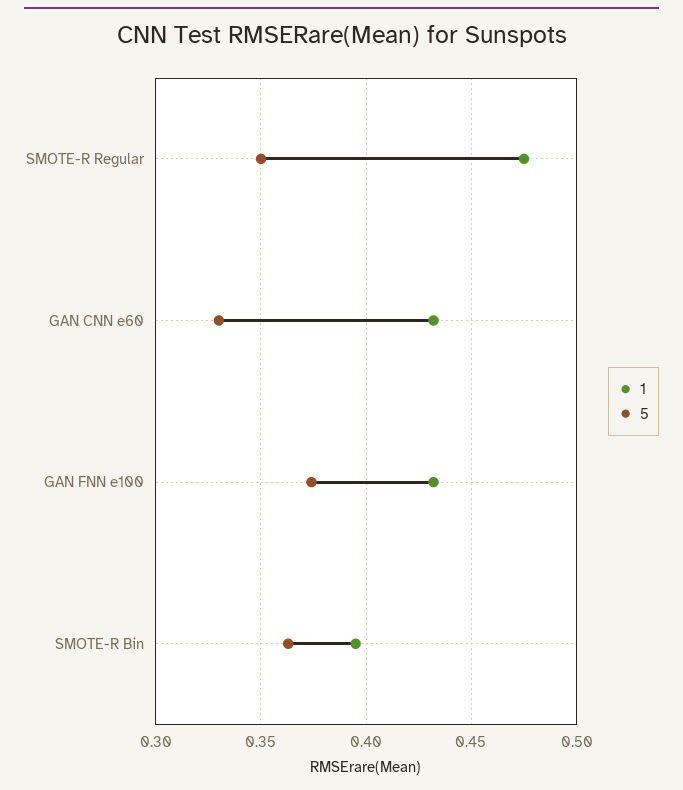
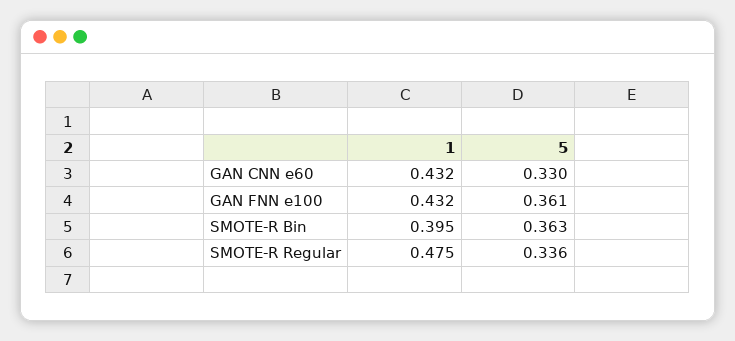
5, SMOTE-R Regular: 0.35 -> 0.336
5, GAN FNN e100: 0.375 -> 0.361

